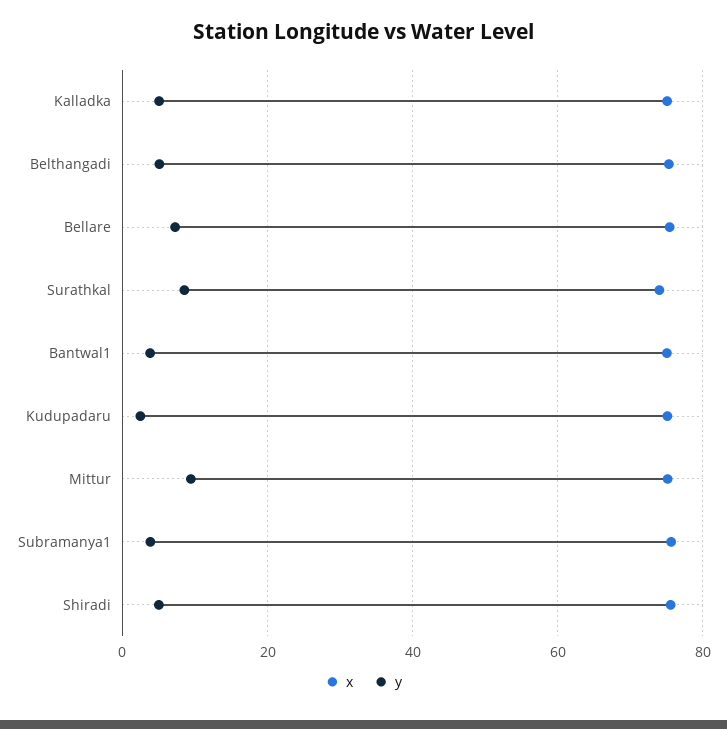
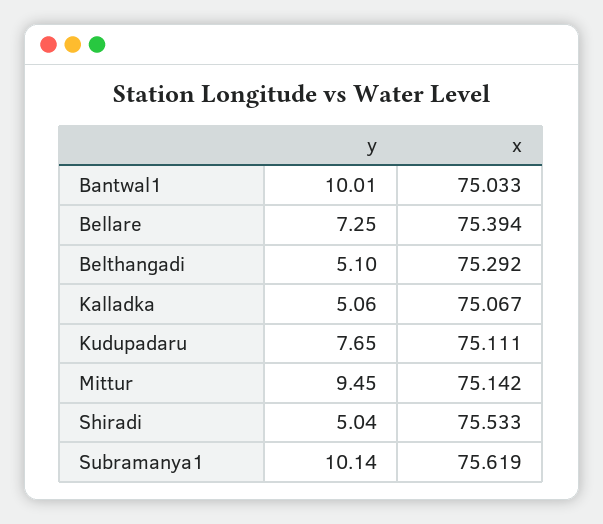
x, Surathkal: 74 -> none
y, Surathkal: 8 -> none
y, Bantwal1: 4 -> 10.01
y, Kudupadaru: 2 -> 7.65
y, Subramanya1: 4 -> 10.14

